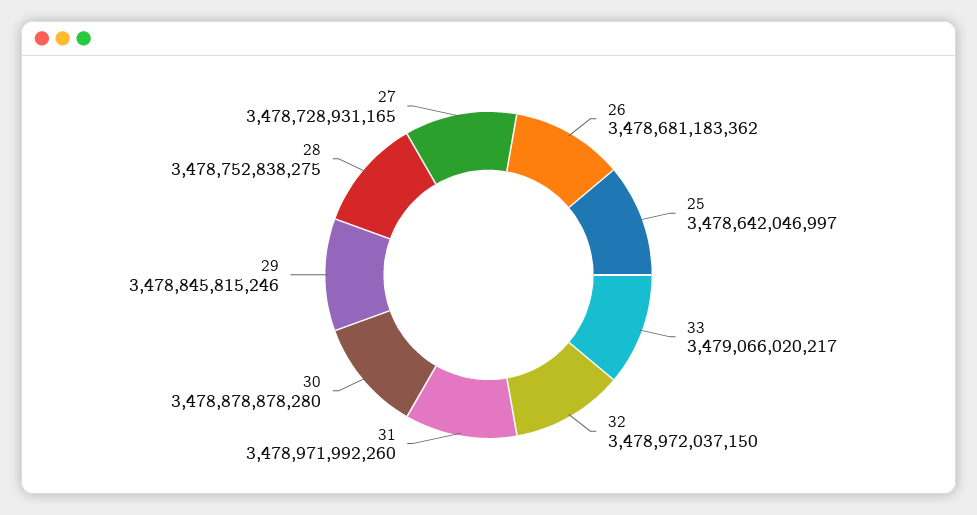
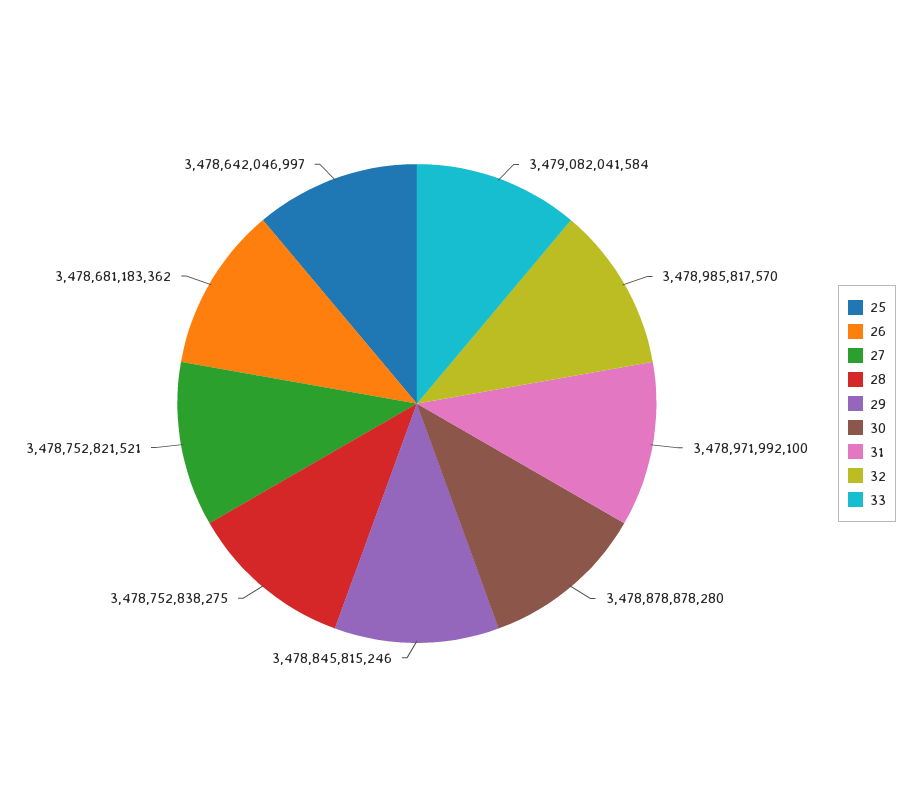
33: 3479066020217 -> 3479082041584
32: 3478972037150 -> 3478985817570
31: 3478971992260 -> 3478971992100
27: 3478728931165 -> 3478752821521

